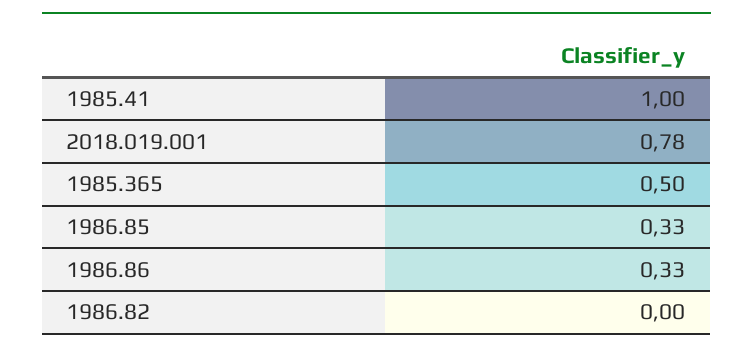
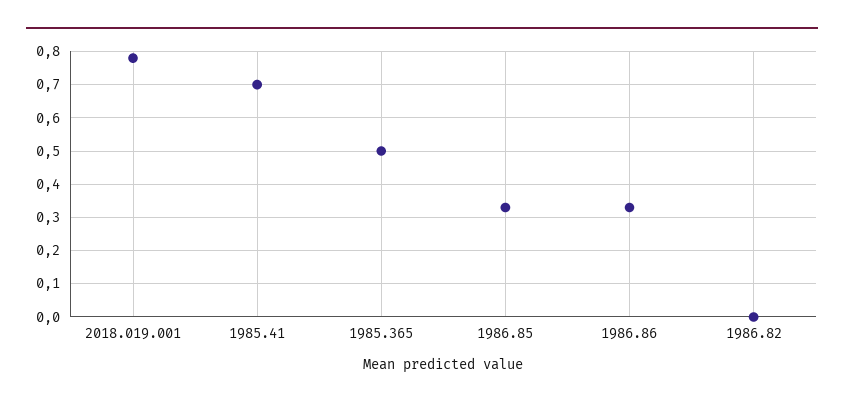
1985.41: 1 -> 0.7

